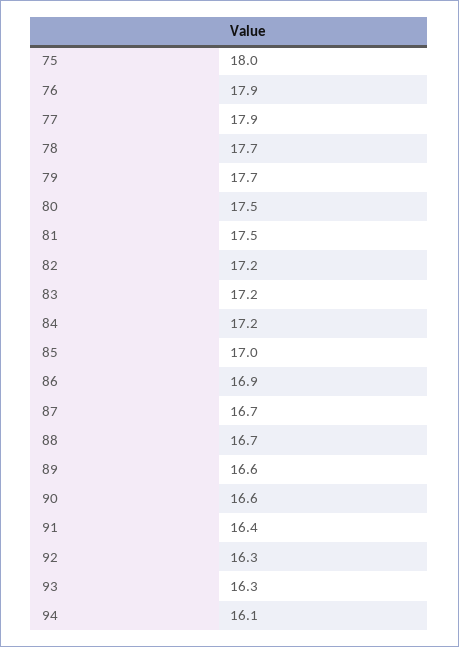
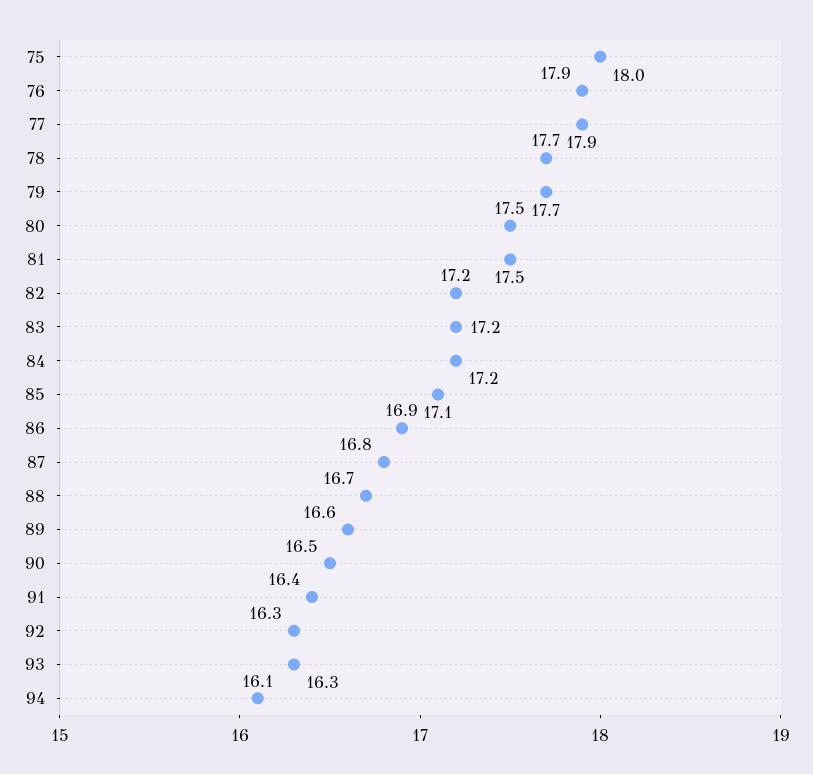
85: 17 -> 17.1
87: 16.7 -> 16.8
90: 16.6 -> 16.5

